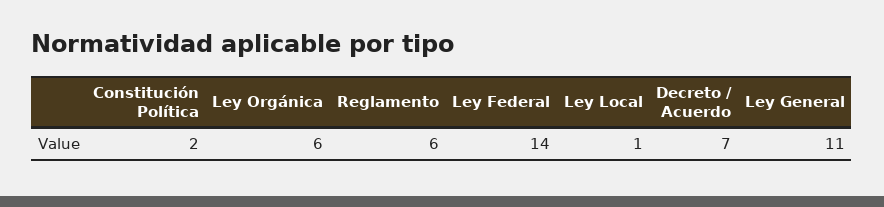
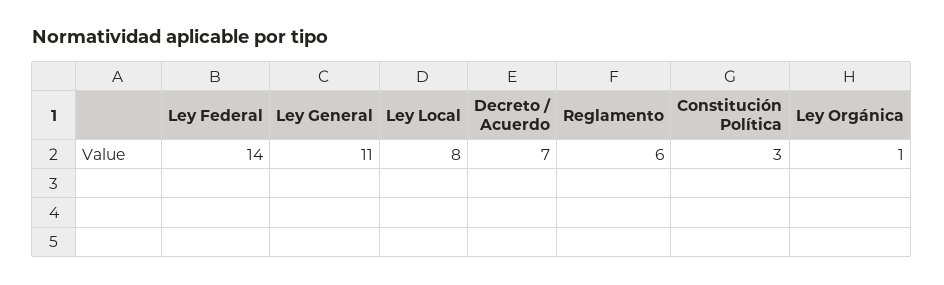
Constitución Política: 2 -> 3
Ley Orgánica: 6 -> 1
Ley Local: 1 -> 8

